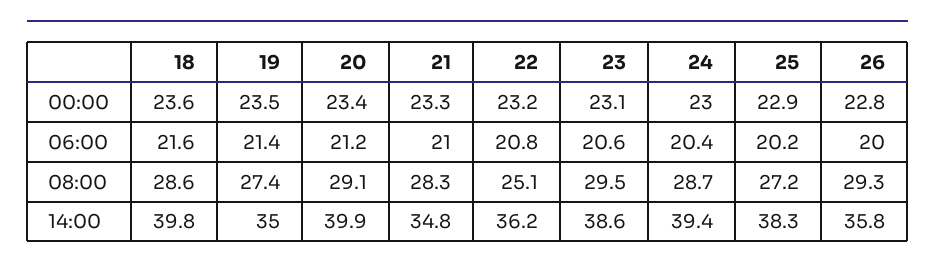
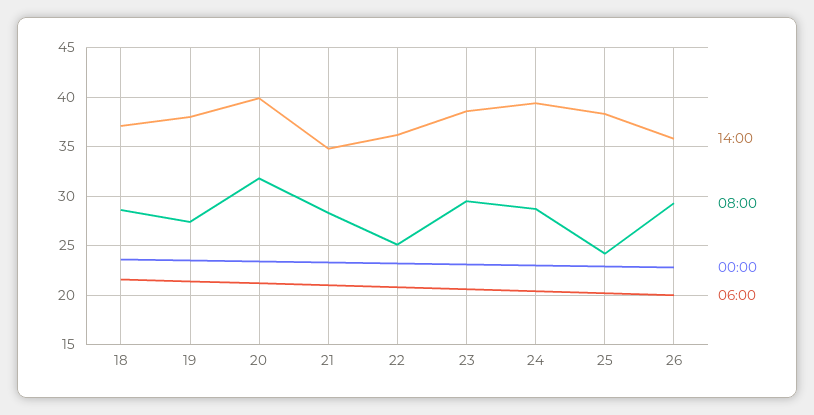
08:00, 20: 29.1 -> 32
08:00, 25: 27.2 -> 24
14:00, 18: 39.8 -> 37
14:00, 19: 35 -> 38

